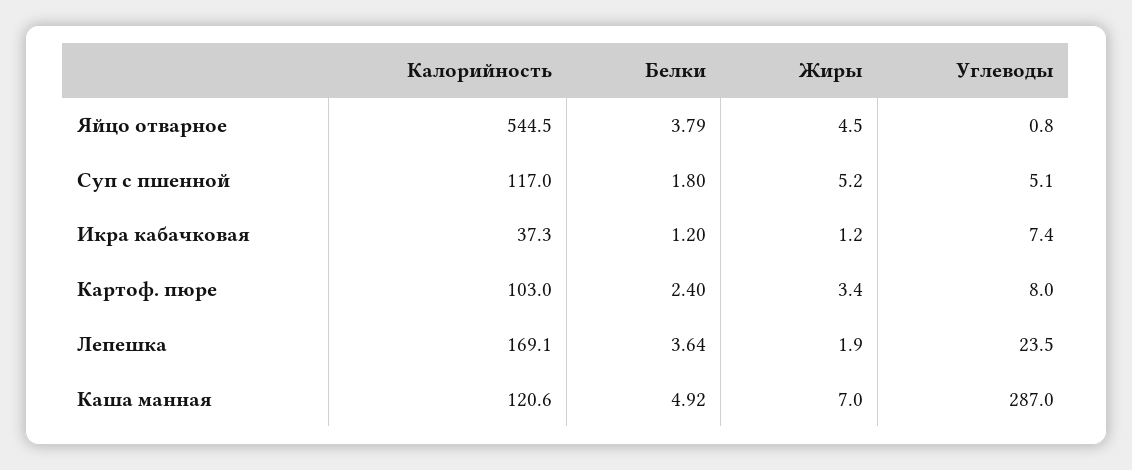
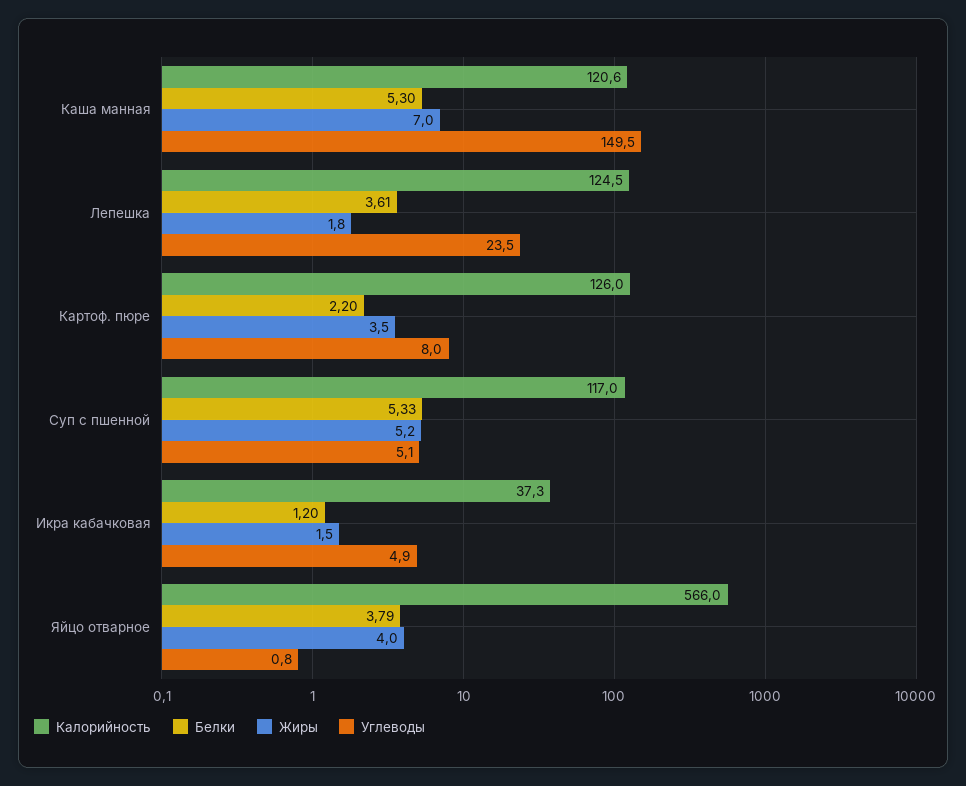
Калорийность, Яйцо отварное: 544.5 -> 566
Жиры, Яйцо отварное: 4.5 -> 4
Белки, Суп с пшенной: 1.8 -> 5.33
Жиры, Икра кабачковая: 1.2 -> 1.5
Углеводы, Икра кабачковая: 7.4 -> 4.9
Калорийность, Картоф. пюре: 103 -> 126
Белки, Картоф. пюре: 2.4 -> 2.2
Жиры, Картоф. пюре: 3.4 -> 3.5
Калорийность, Лепешка: 169.1 -> 124.5
Белки, Лепешка: 3.64 -> 3.61
Жиры, Лепешка: 1.9 -> 1.8
Белки, Каша манная: 4.92 -> 5.3
Углеводы, Каша манная: 287 -> 149.5

